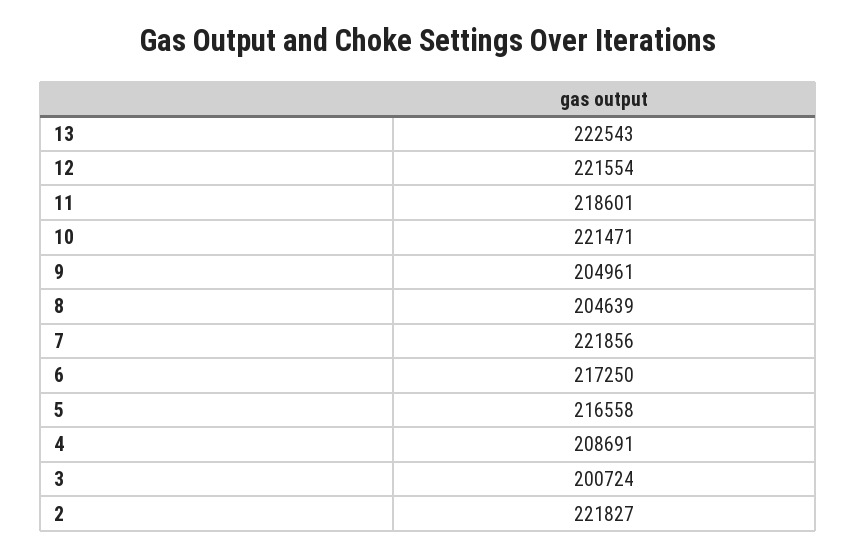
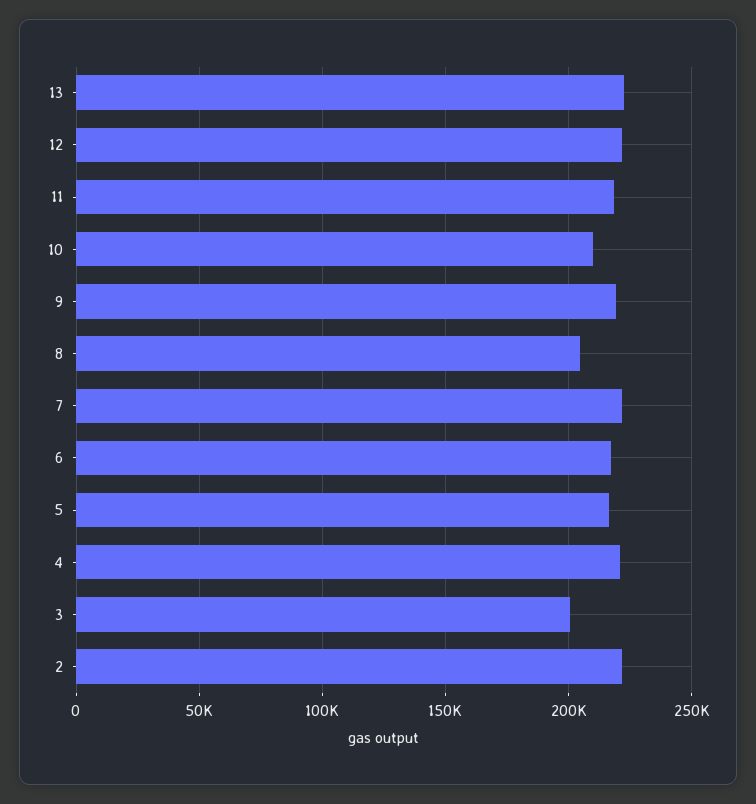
10: 221471 -> 210000
9: 204961 -> 220000
4: 208691 -> 220000

